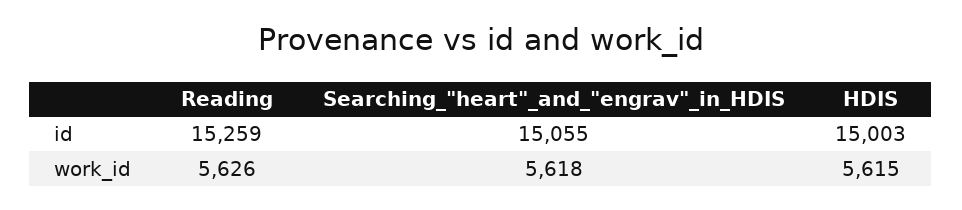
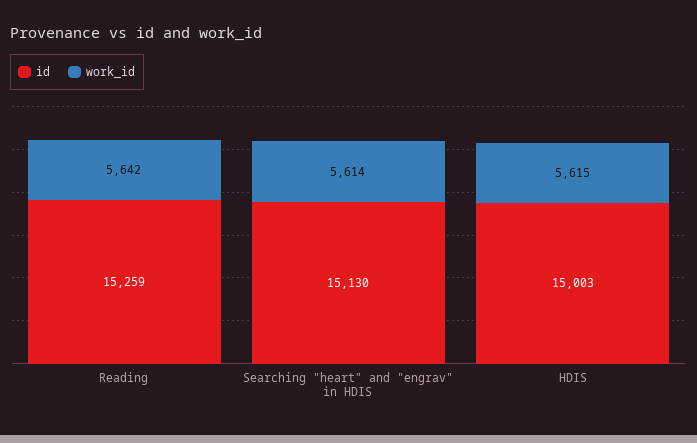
id, Searching_"heart"_and_"engrav"_in_HDIS: 15055 -> 15130
work_id, Reading: 5626 -> 5642
work_id, Searching_"heart"_and_"engrav"_in_HDIS: 5618 -> 5614

